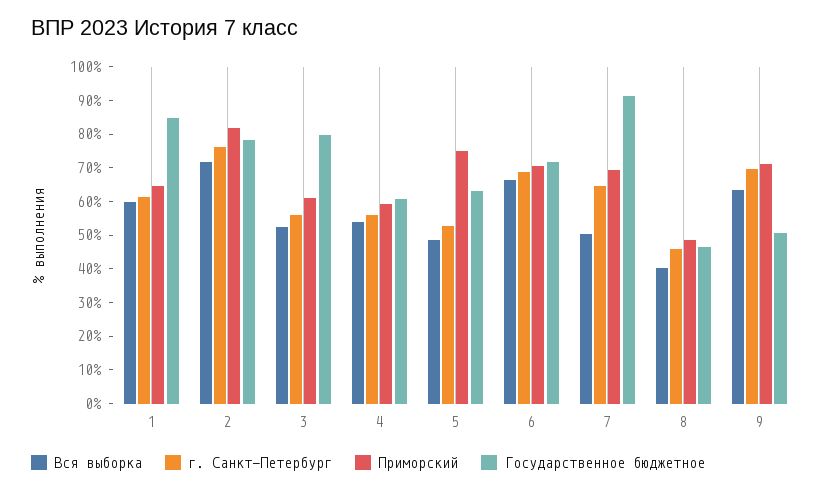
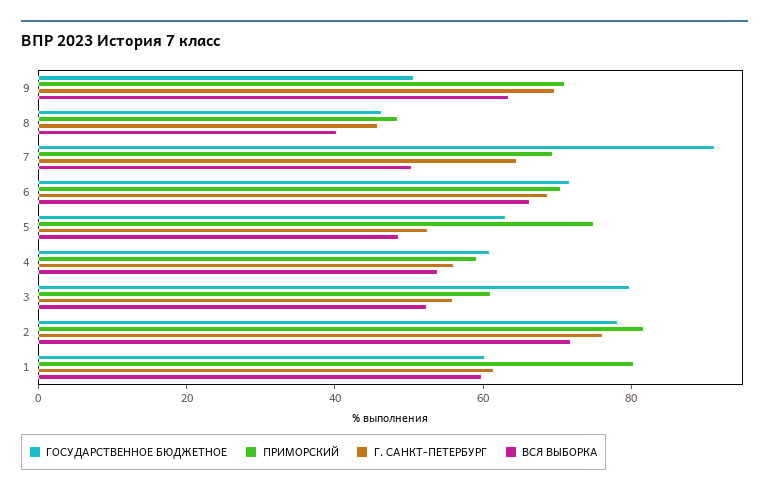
Приморский, 1: 65 -> 80
Государственное бюджетное, 1: 85 -> 60

